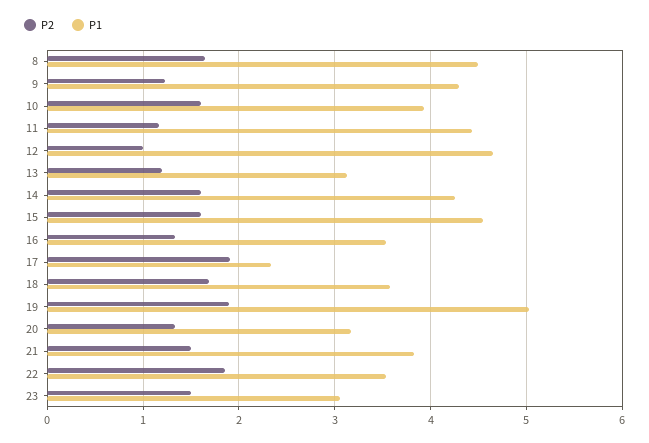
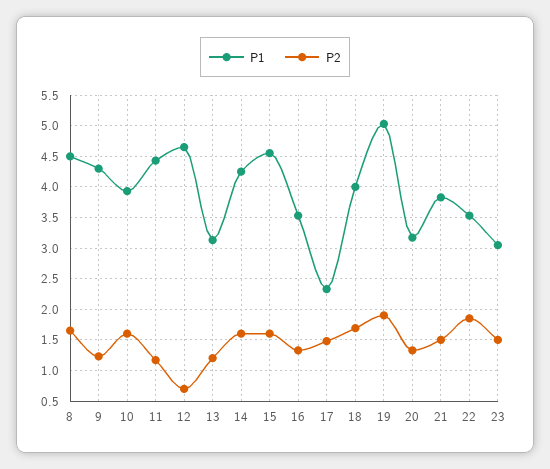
P2, 12: 1 -> 0.7
P2, 17: 1.9 -> 1.5
P1, 18: 3.6 -> 4

